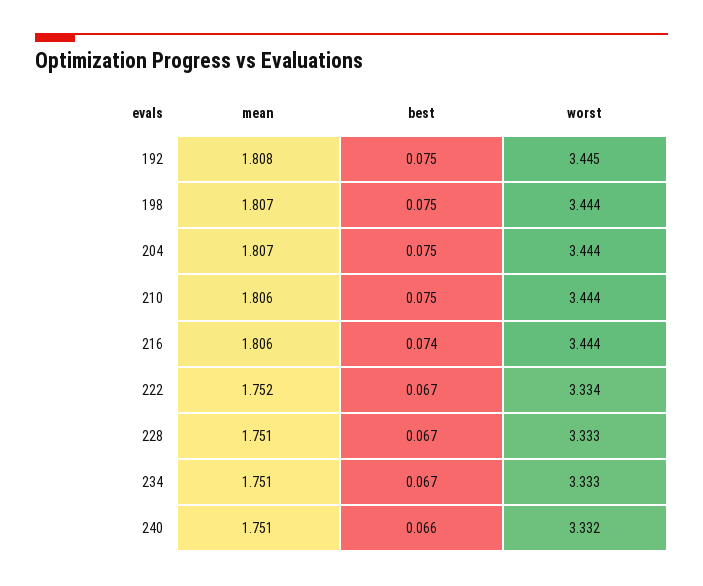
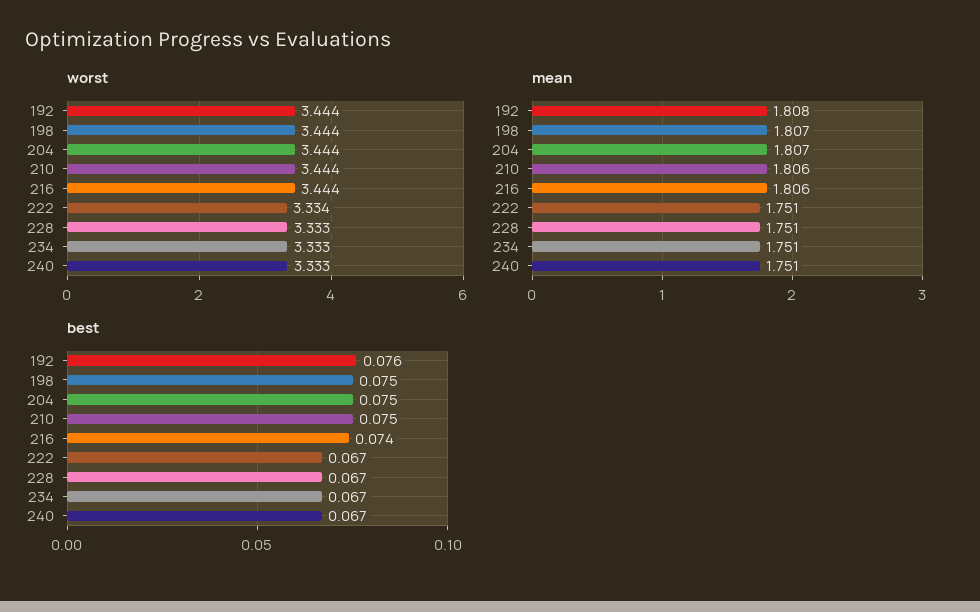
best, 192: 0.075 -> 0.076
worst, 192: 3.445 -> 3.444
mean, 222: 1.752 -> 1.751
best, 240: 0.066 -> 0.067
worst, 240: 3.332 -> 3.333

